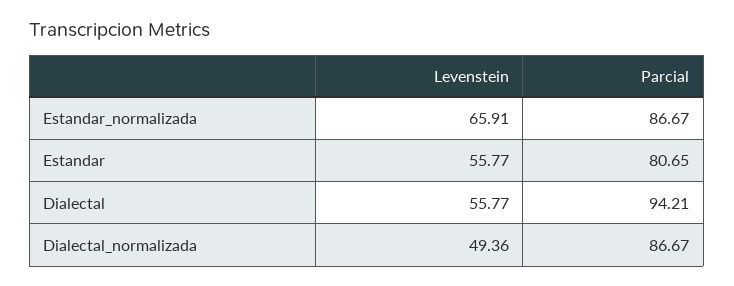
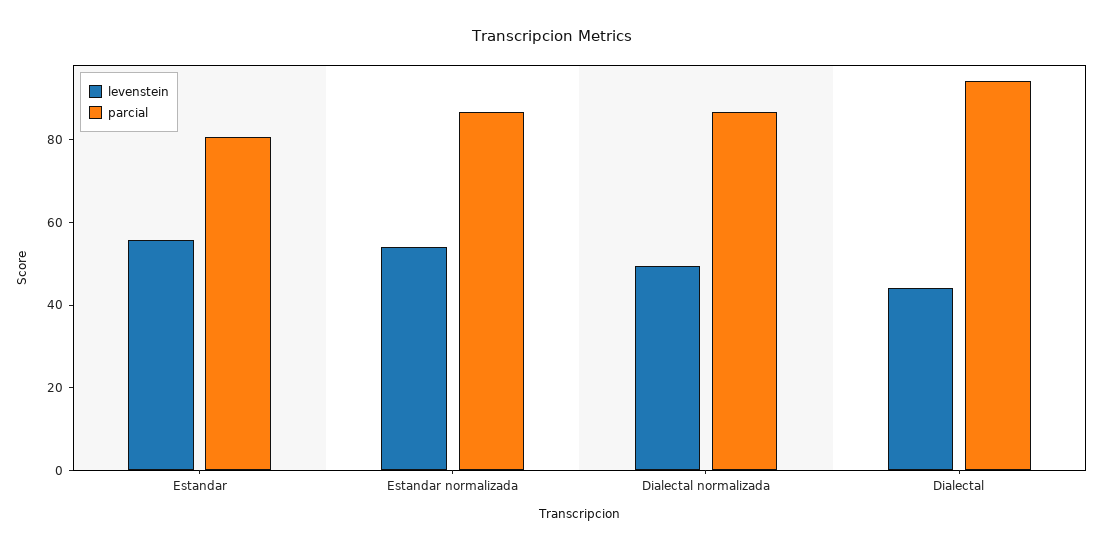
Levenstein, Estandar_normalizada: 65.91 -> 55
Levenstein, Dialectal: 55.77 -> 45

